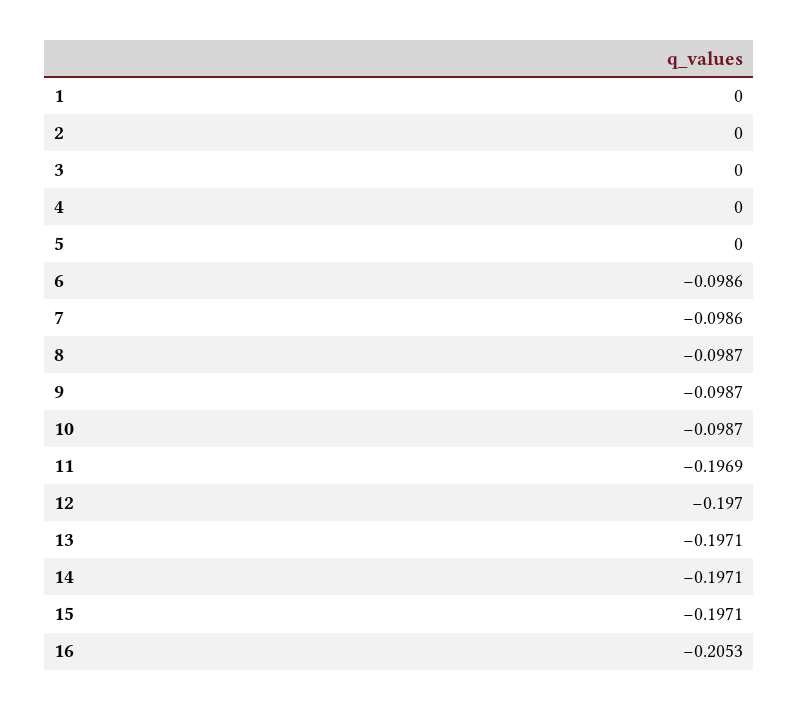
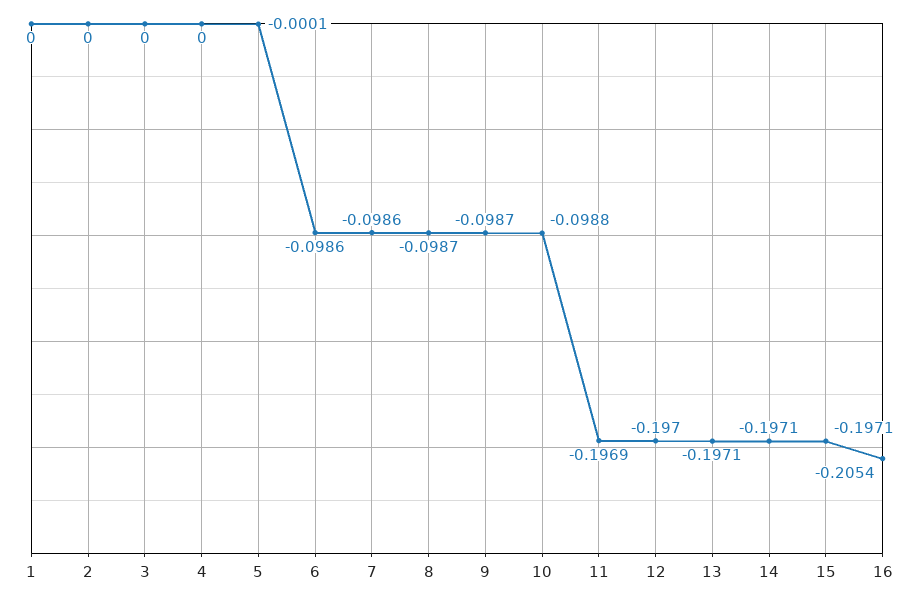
5: 0 -> -0.0001
10: -0.0987 -> -0.0988
16: -0.2053 -> -0.2054

